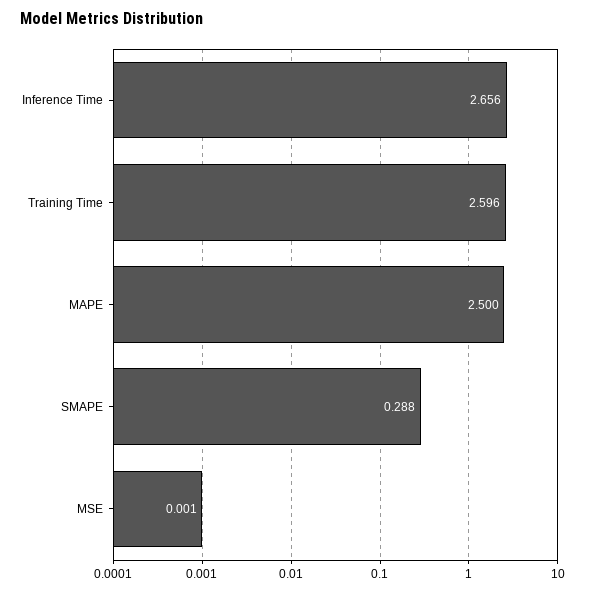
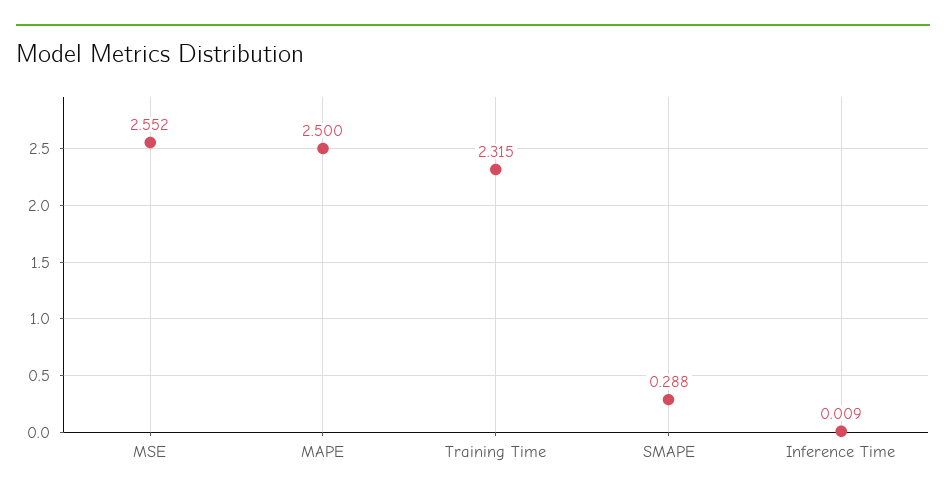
Inference Time: 2.656 -> 0.009
Training Time: 2.596 -> 2.315
MSE: 0.001 -> 2.552

